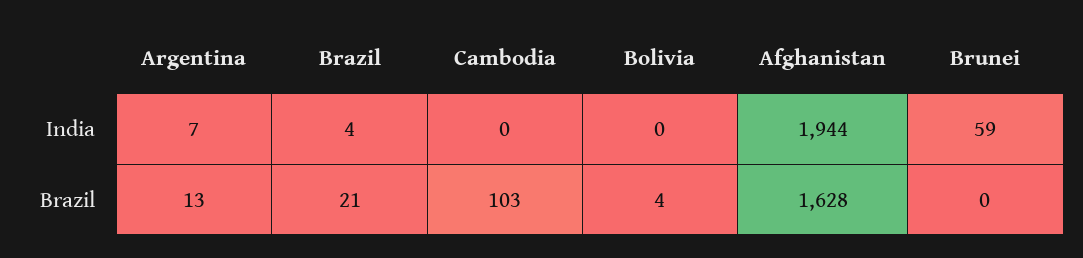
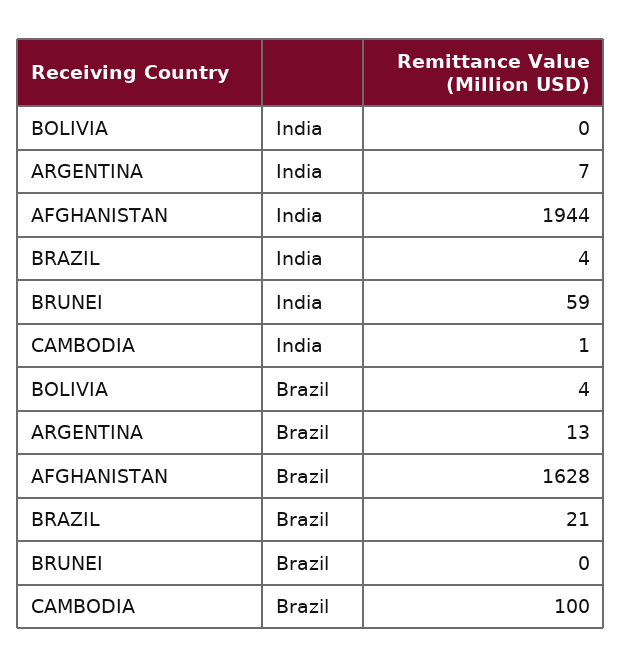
Cambodia, India: 0 -> 1
Cambodia, Brazil: 103 -> 100

